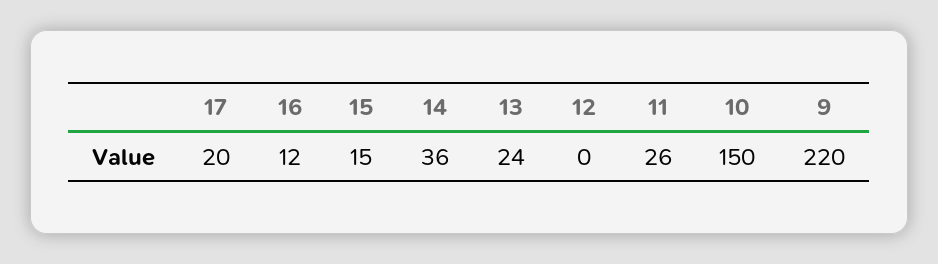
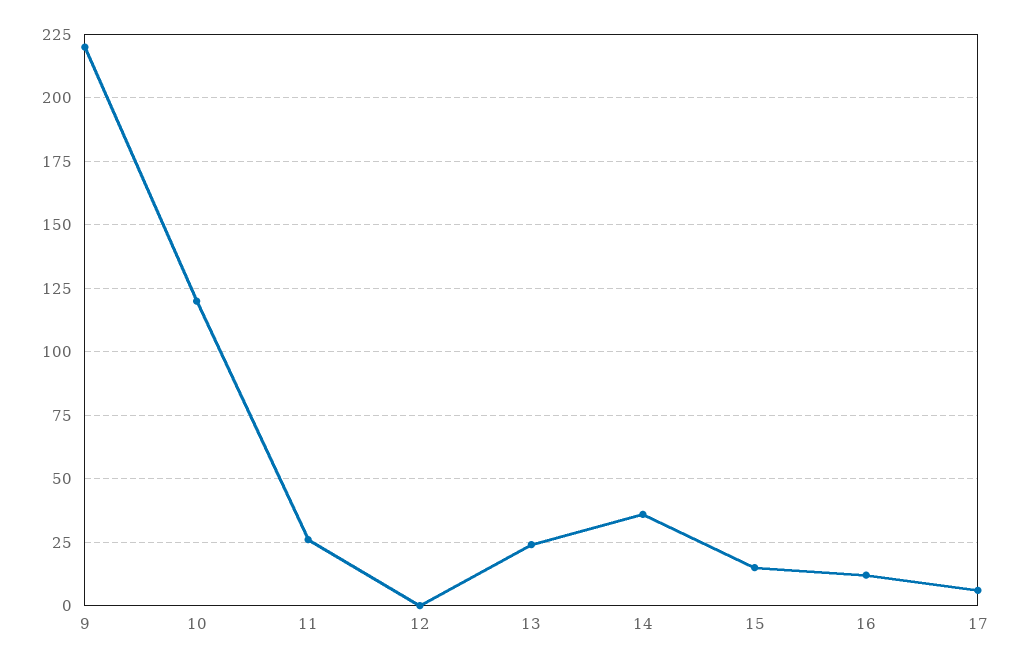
17: 20 -> 5
10: 150 -> 120

